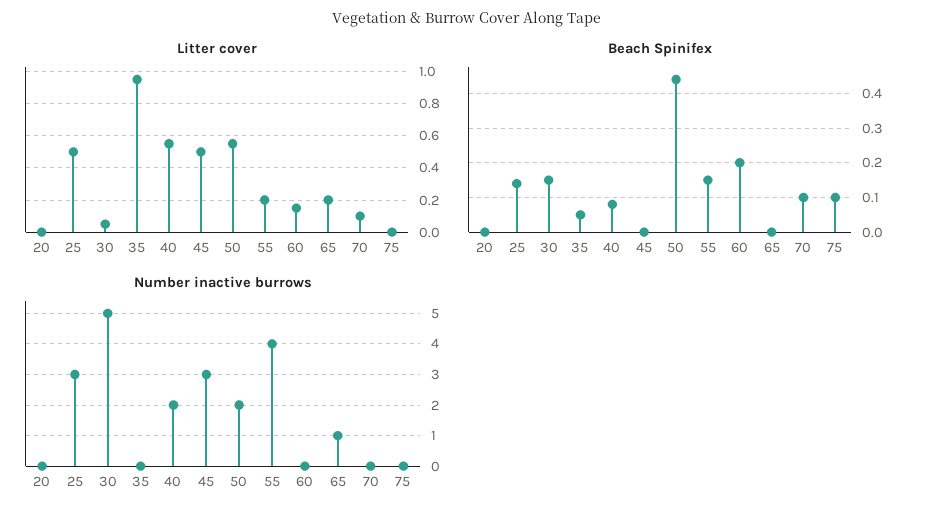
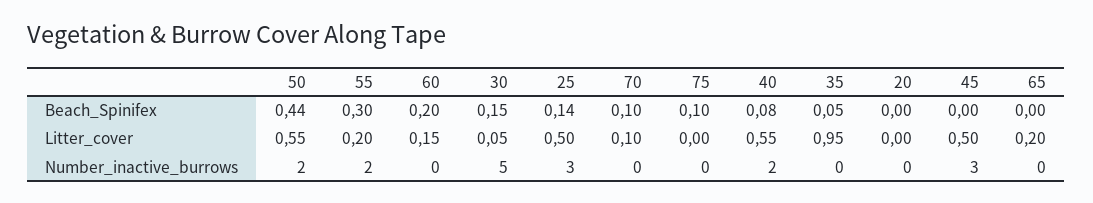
Beach Spinifex, 55: 0.15 -> 0.3
Number inactive burrows, 55: 4 -> 2
Number inactive burrows, 65: 1 -> 0

